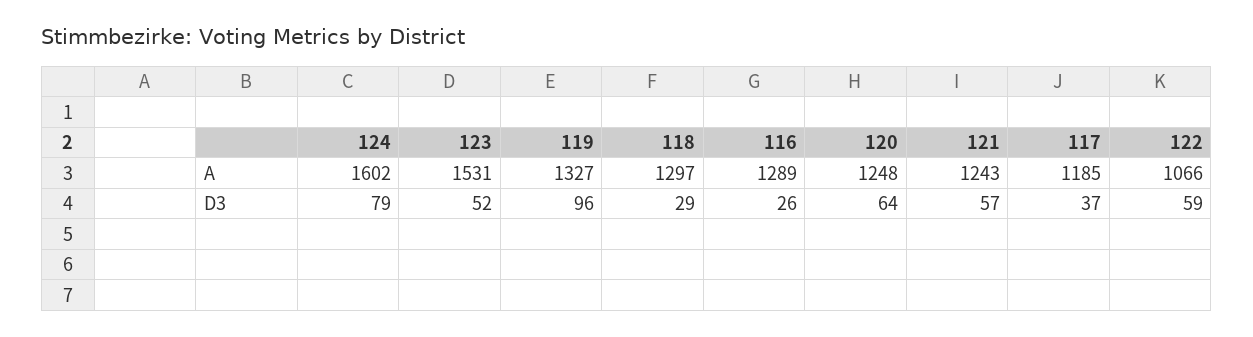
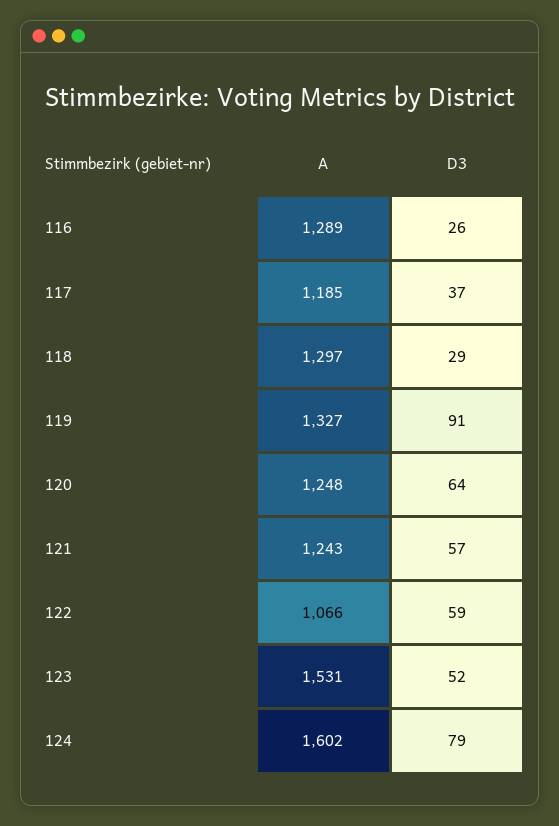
119, D3: 96 -> 91

